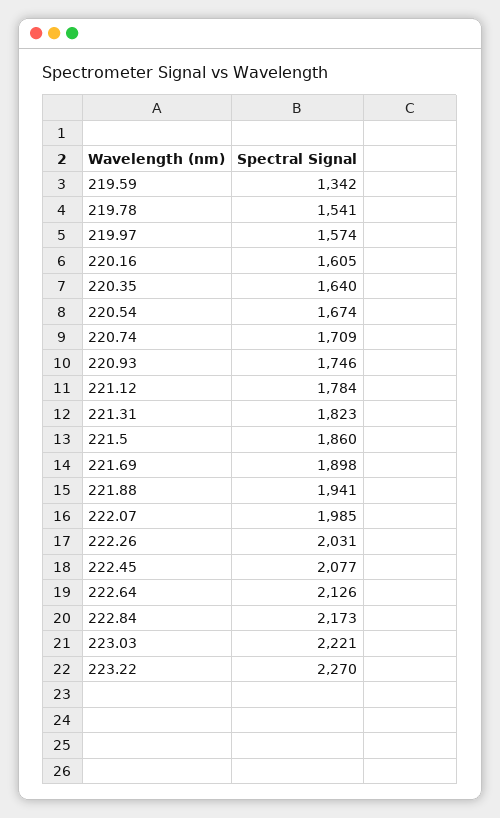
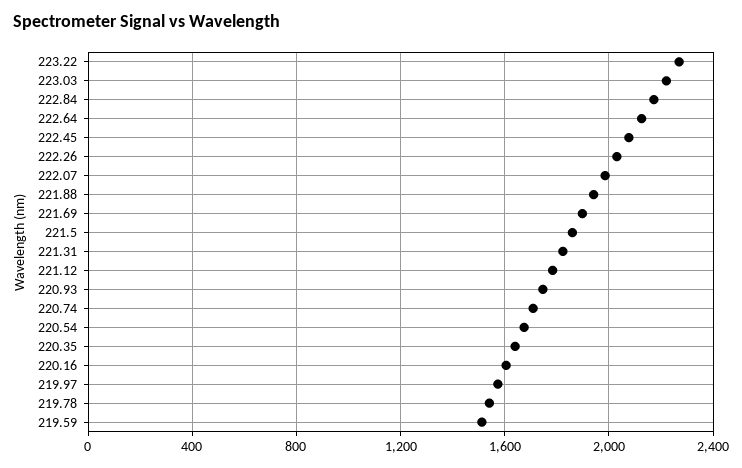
219.59: 1342 -> 1500

